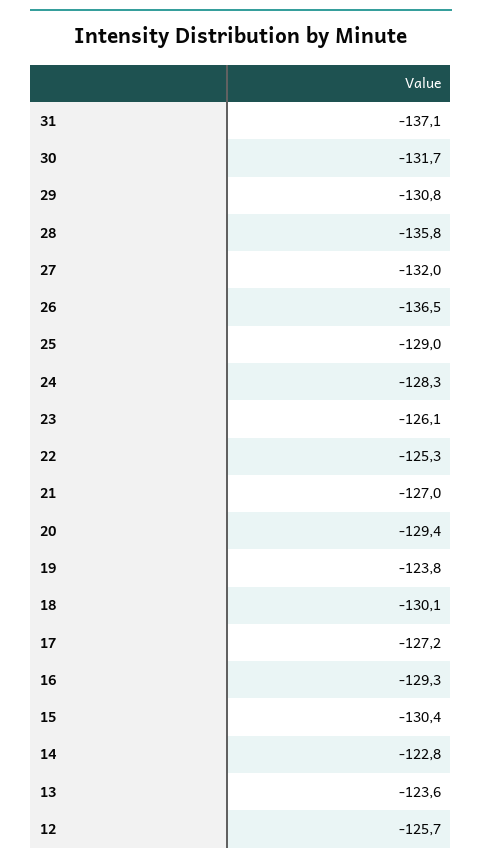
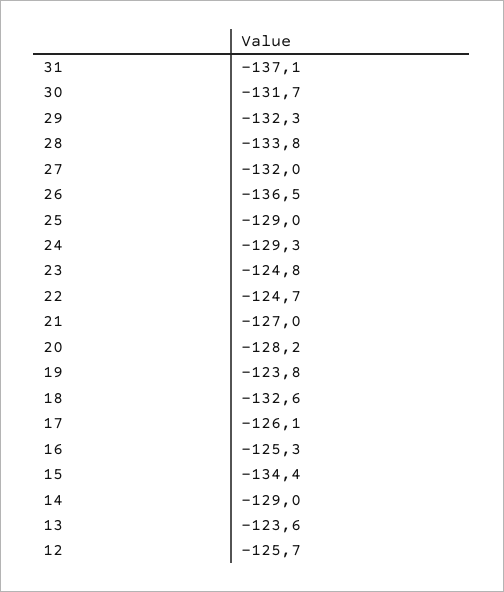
29: -130.8 -> -132.3
28: -135.8 -> -133.8
24: -128.3 -> -129.3
23: -126.1 -> -124.8
22: -125.3 -> -124.7
20: -129.4 -> -128.2
18: -130.1 -> -132.6
17: -127.2 -> -126.1
16: -129.3 -> -125.3
15: -130.4 -> -134.4
14: -122.8 -> -129

